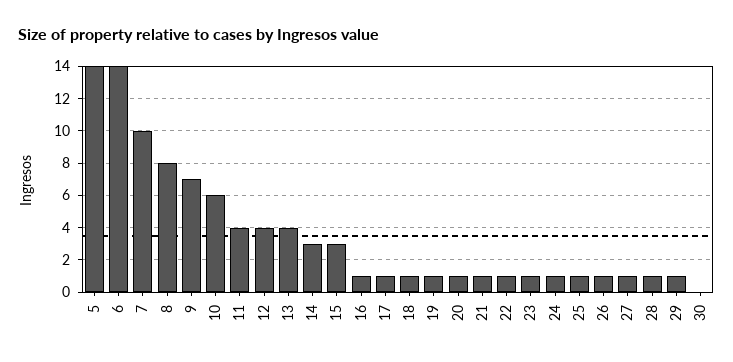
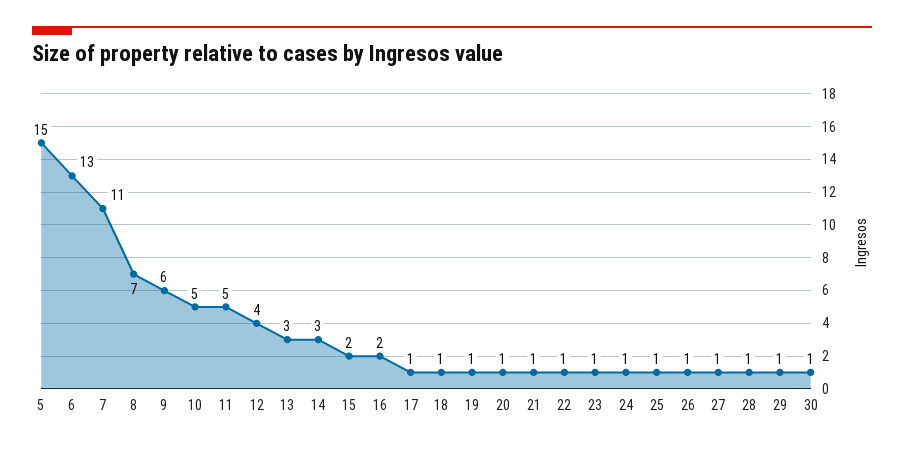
5: 14 -> 15
6: 14 -> 13
7: 10 -> 11
8: 8 -> 7
9: 7 -> 6
10: 6 -> 5
11: 4 -> 5
13: 4 -> 3
15: 3 -> 2
16: 1 -> 2
30: 0 -> 1

